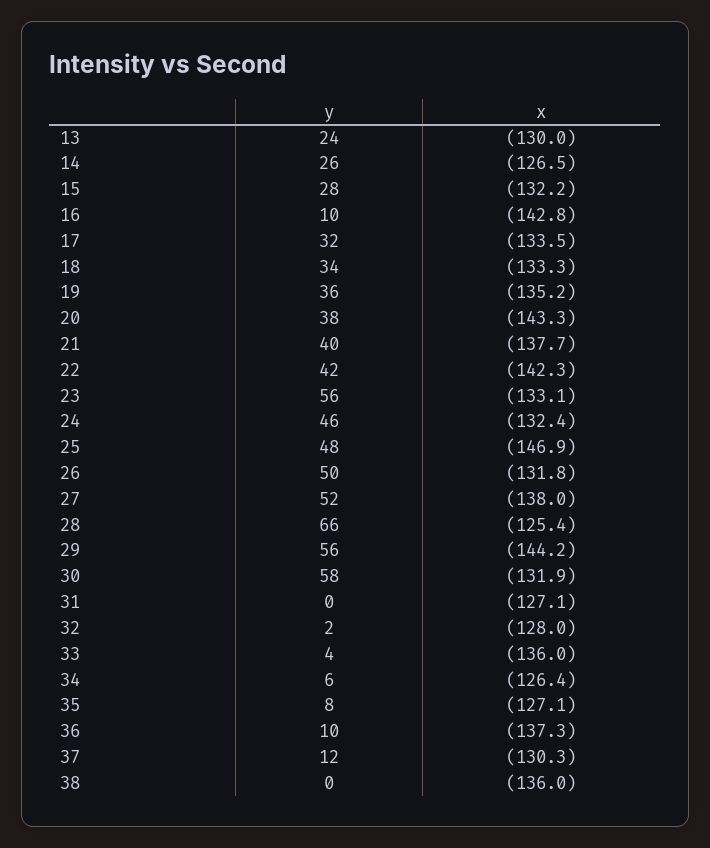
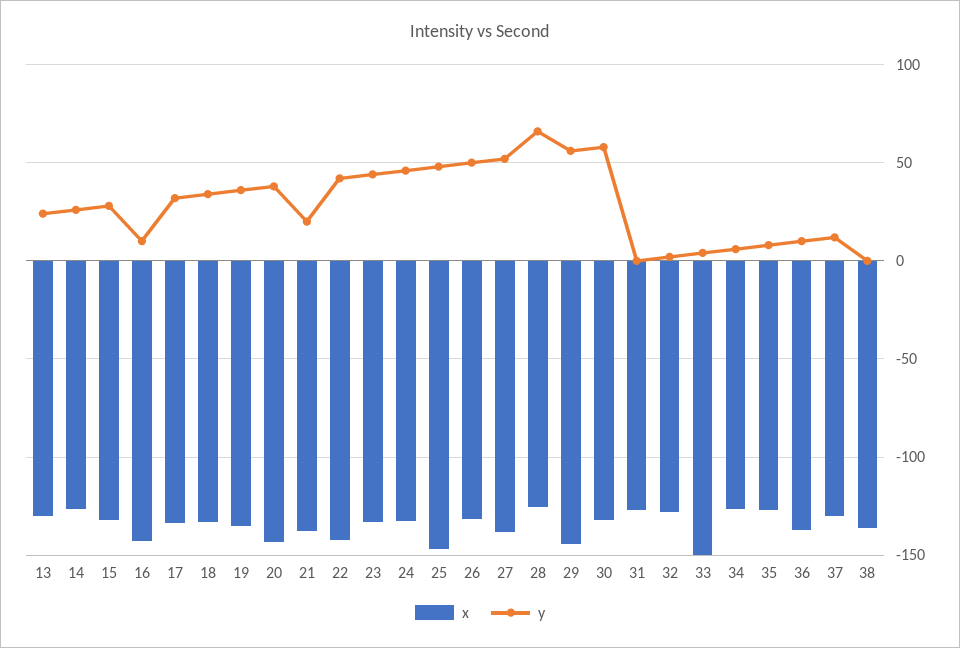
y, 21: 40 -> 20
y, 23: 56 -> 45
x, 33: -136 -> -150

